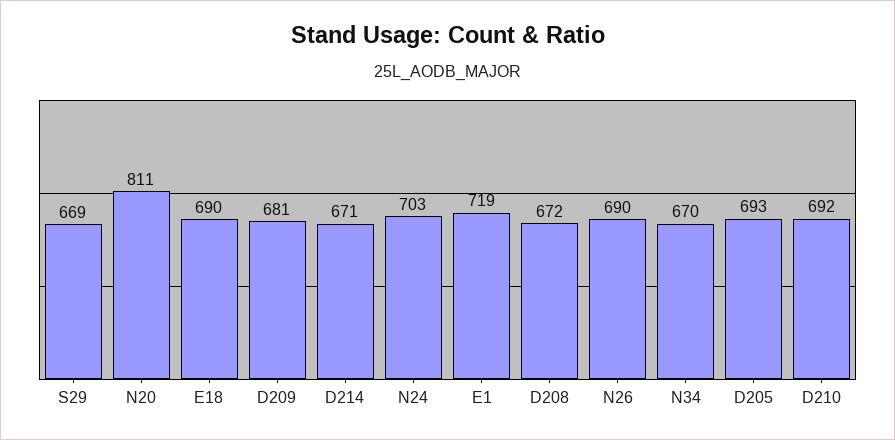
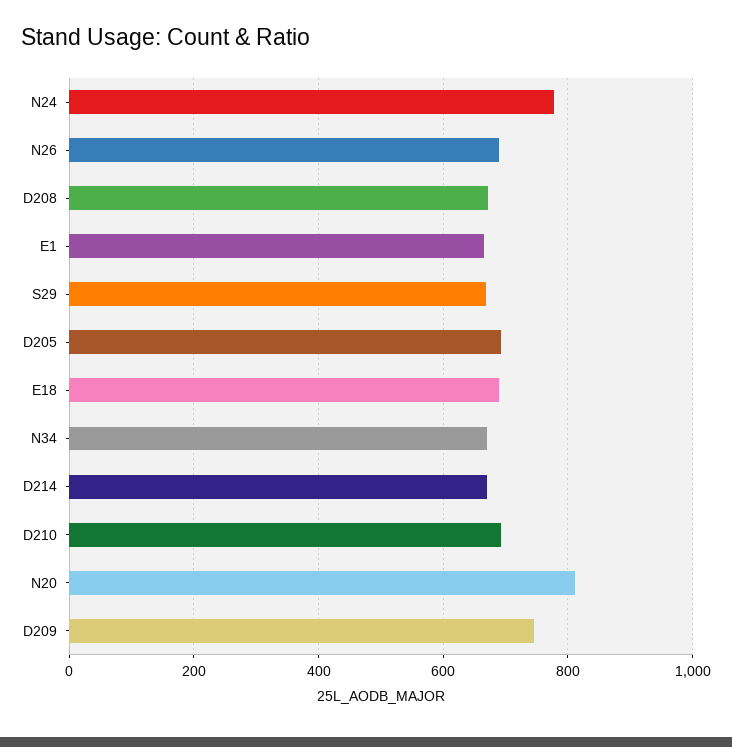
D209: 681 -> 740
N24: 703 -> 780
E1: 719 -> 660

